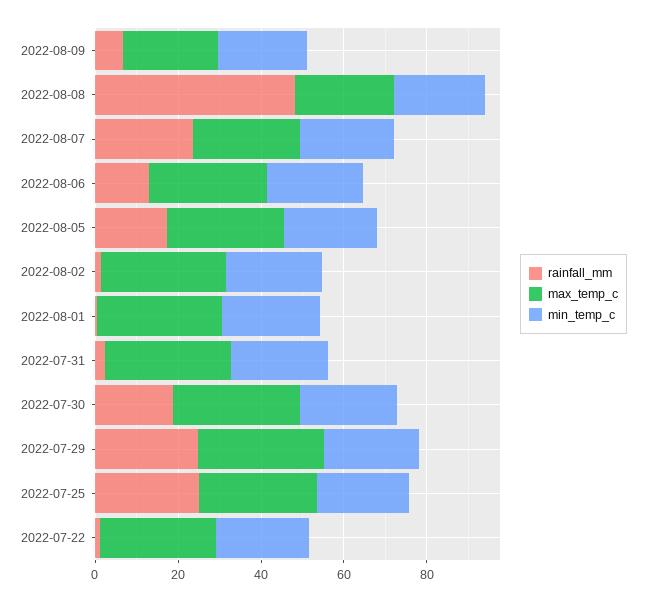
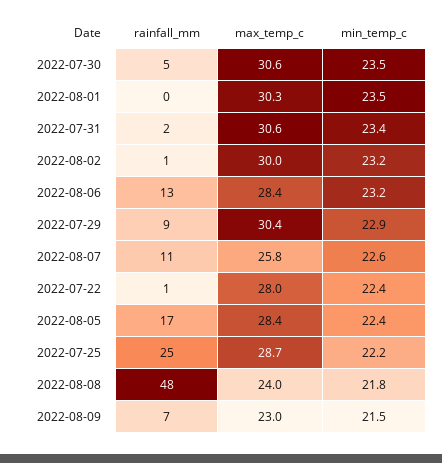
rainfall_mm, 2022-08-07: 25 -> 11
rainfall_mm, 2022-07-30: 20 -> 5
rainfall_mm, 2022-07-29: 25 -> 9

